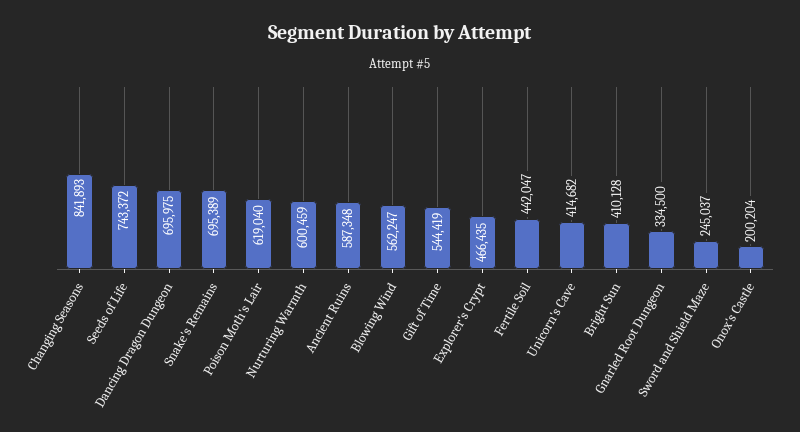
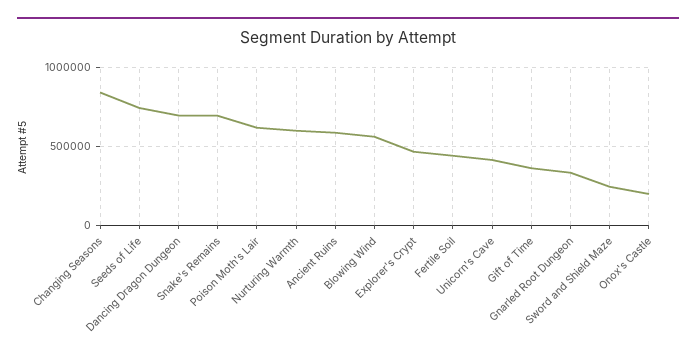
Gift of Time: 544419 -> 350000
Bright Sun: 410128 -> none

